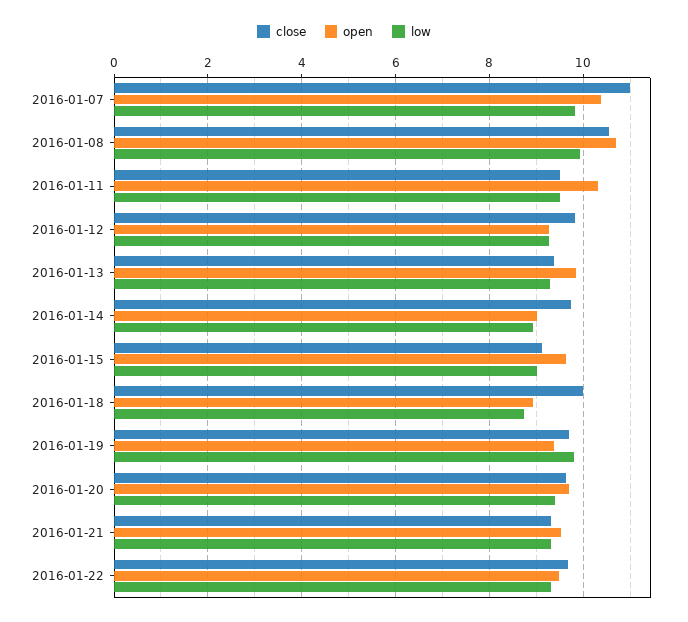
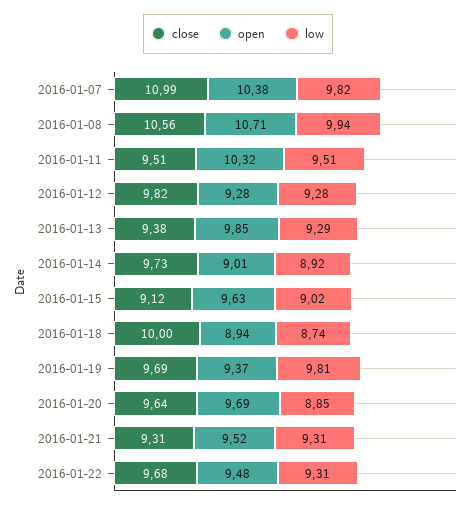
low, 2016-01-20: 9.4 -> 8.85

